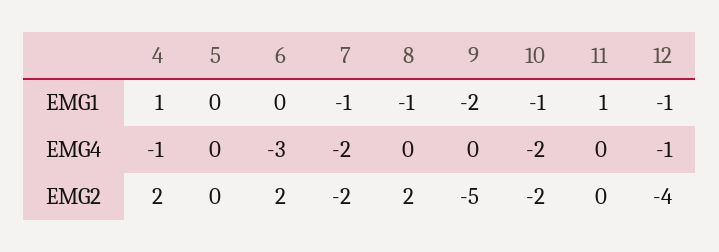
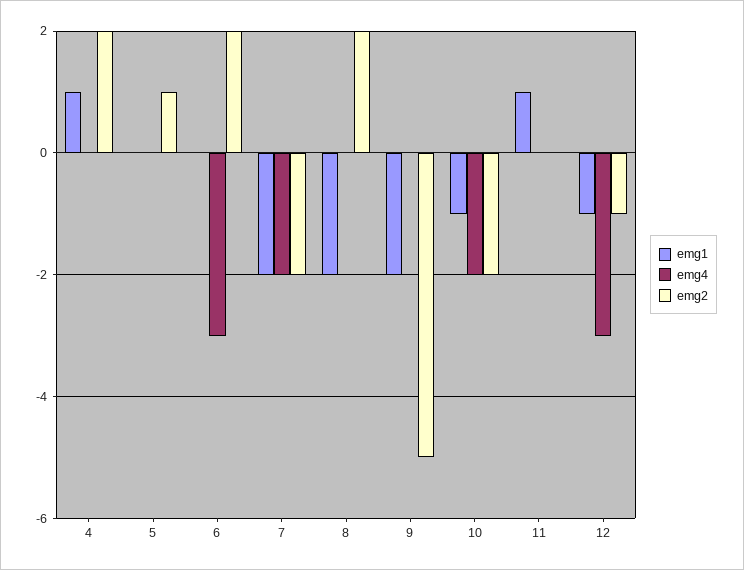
EMG1, 7: -1 -> -2
EMG1, 8: -1 -> -2
EMG4, 4: -1 -> 0
EMG4, 12: -1 -> -3
EMG2, 5: 0 -> 1
EMG2, 12: -4 -> -1

